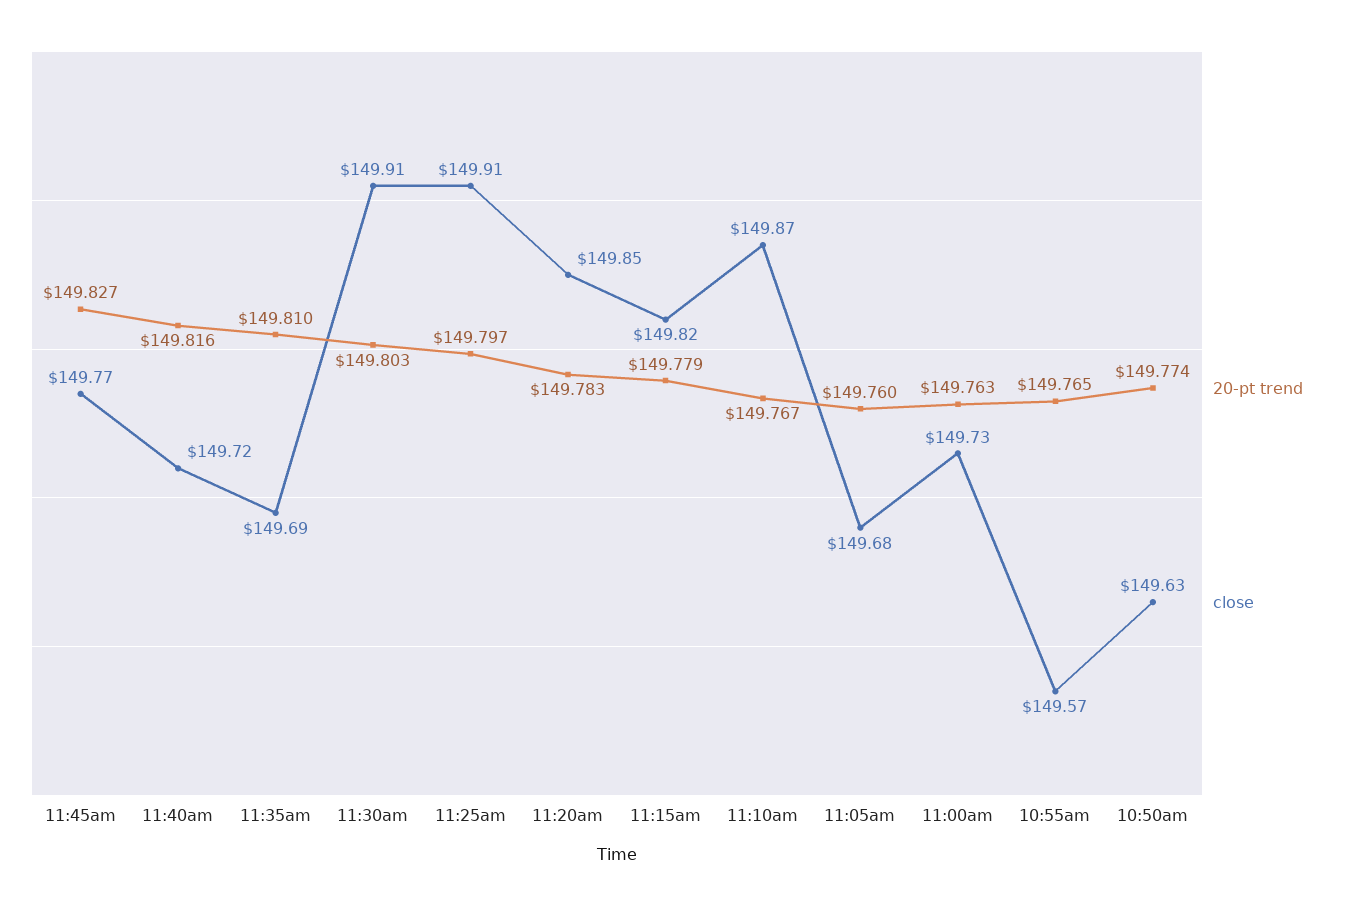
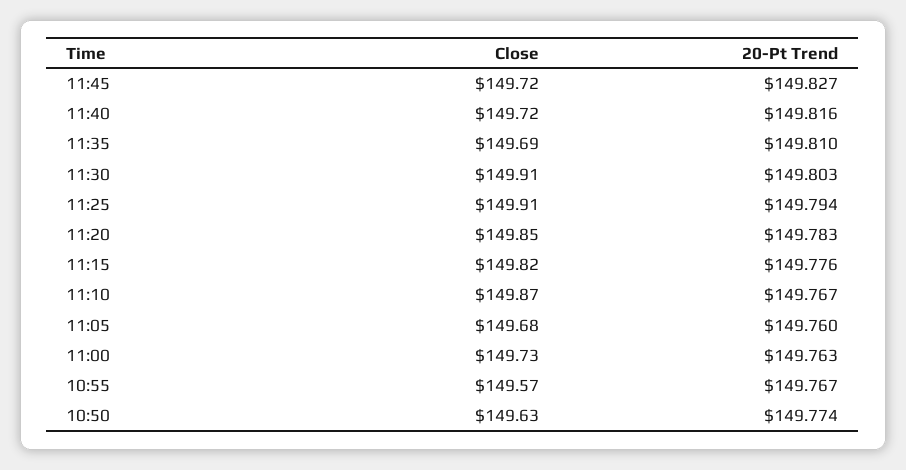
close, 11:45am: 149.77 -> 149.72
20-pt trend, 11:25am: 149.797 -> 149.794
20-pt trend, 11:15am: 149.779 -> 149.776
20-pt trend, 10:55am: 149.765 -> 149.767

